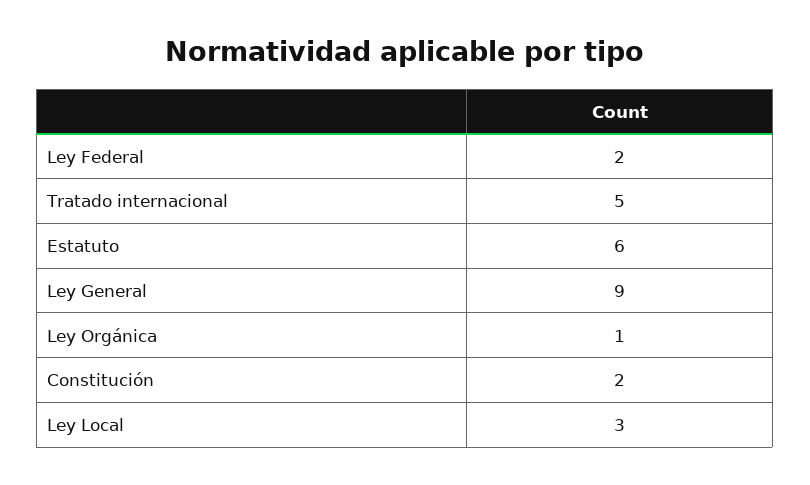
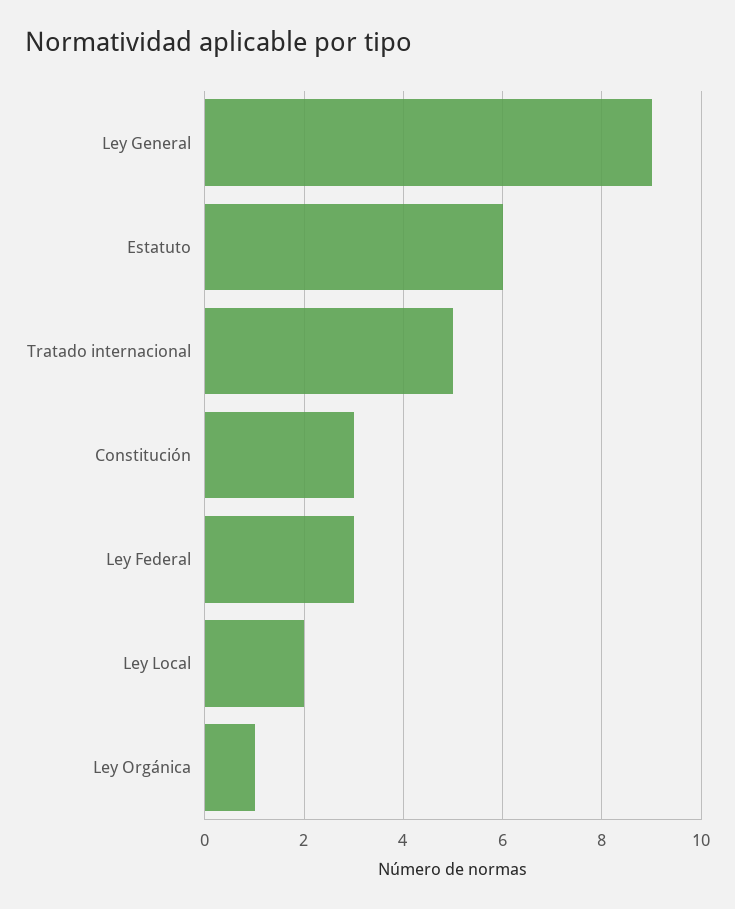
Ley Federal: 2 -> 3
Constitución: 2 -> 3
Ley Local: 3 -> 2

